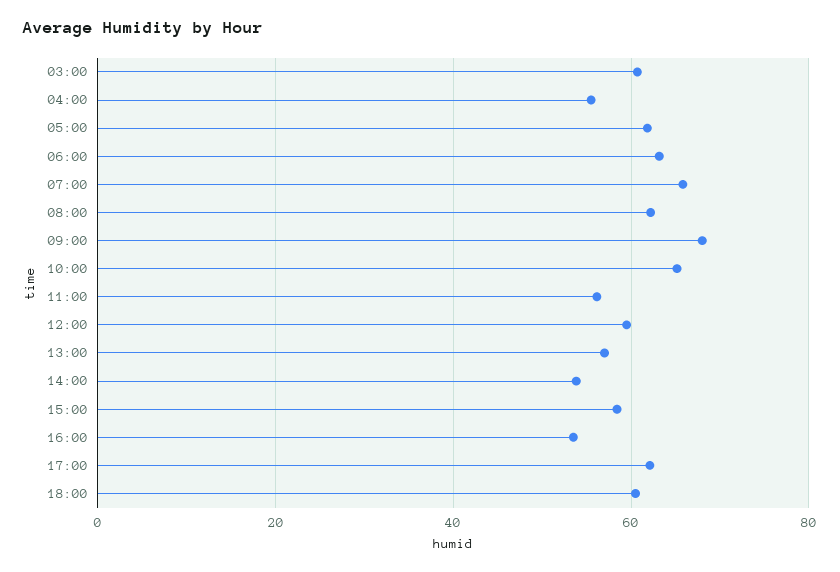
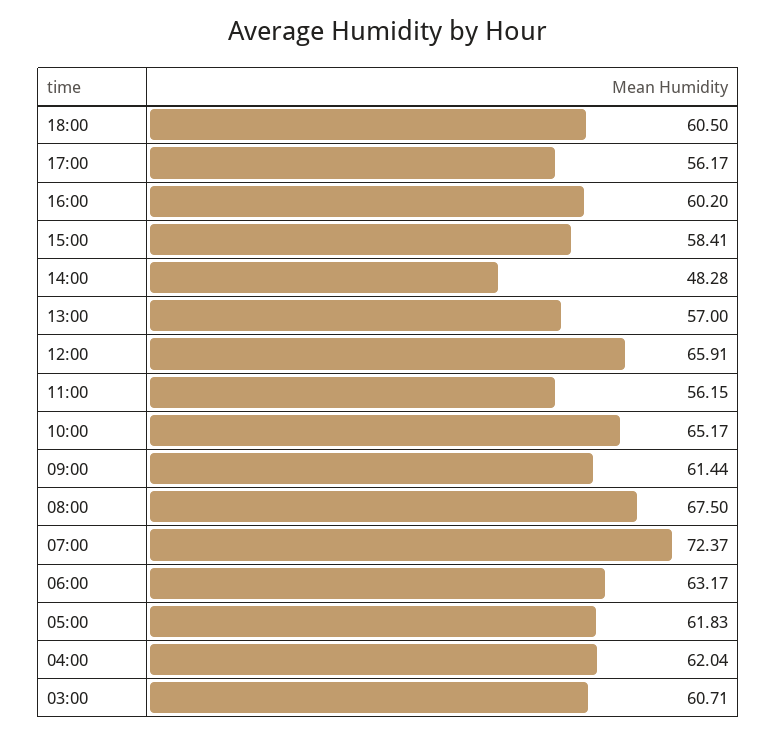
04:00: 56 -> 62.04
07:00: 66 -> 72.37
08:00: 62 -> 67.5
09:00: 68 -> 61.44
12:00: 60 -> 65.91
14:00: 54 -> 48.28
16:00: 54 -> 60.2
17:00: 62 -> 56.17

